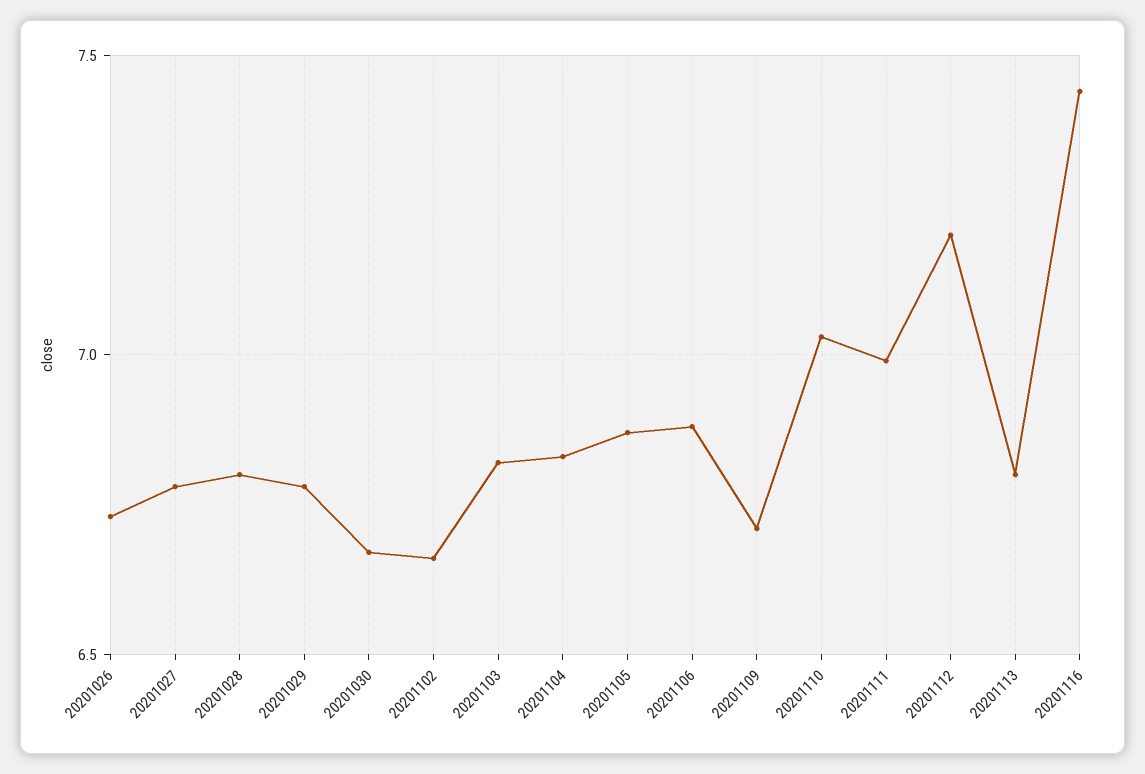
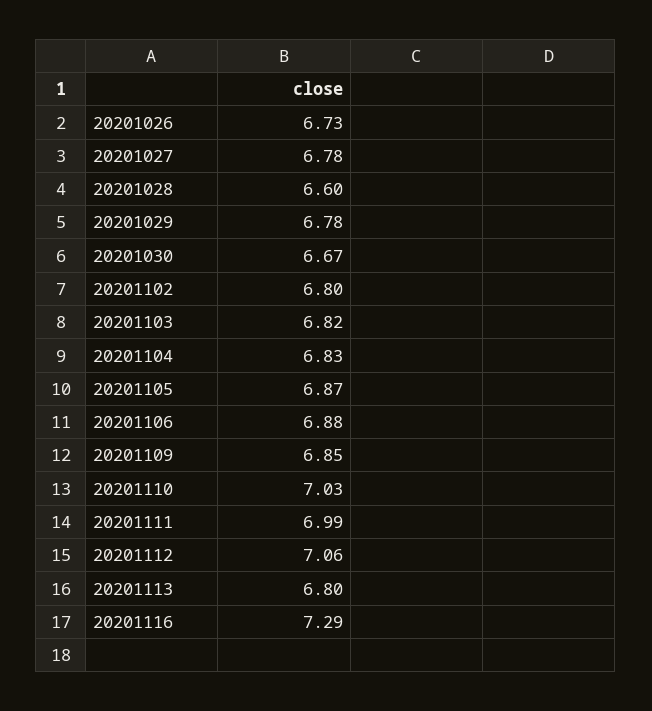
20201028: 6.8 -> 6.6
20201102: 6.65 -> 6.8
20201109: 6.7 -> 6.85
20201112: 7.2 -> 7.06
20201116: 7.45 -> 7.29

